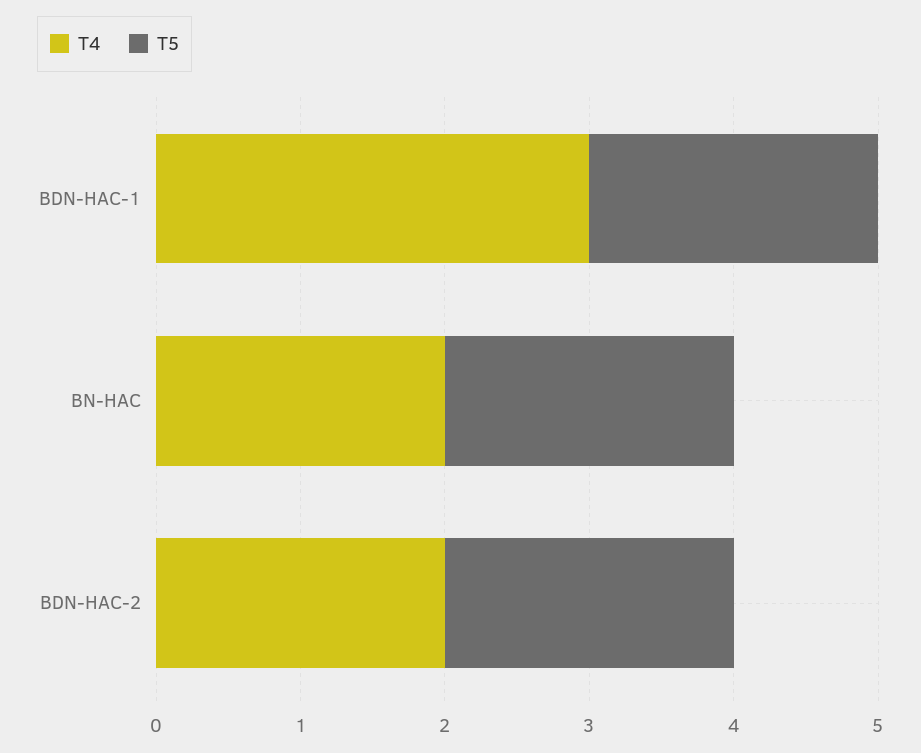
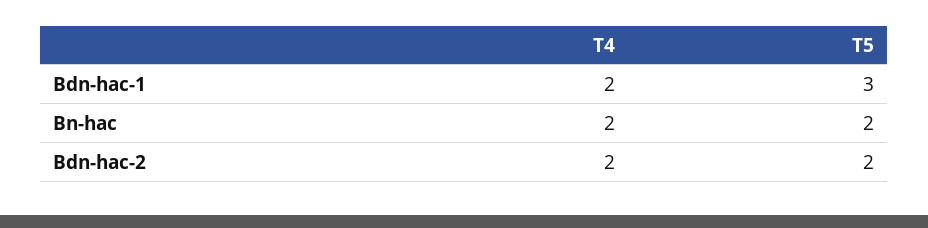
T4, BDN-HAC-1: 3 -> 2
T5, BDN-HAC-1: 2 -> 3

